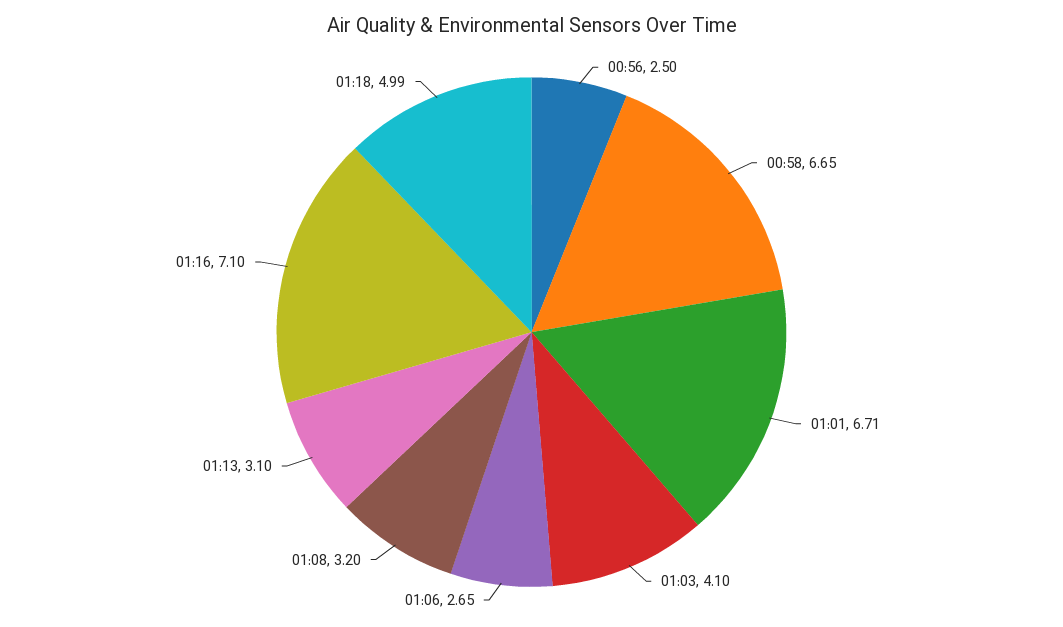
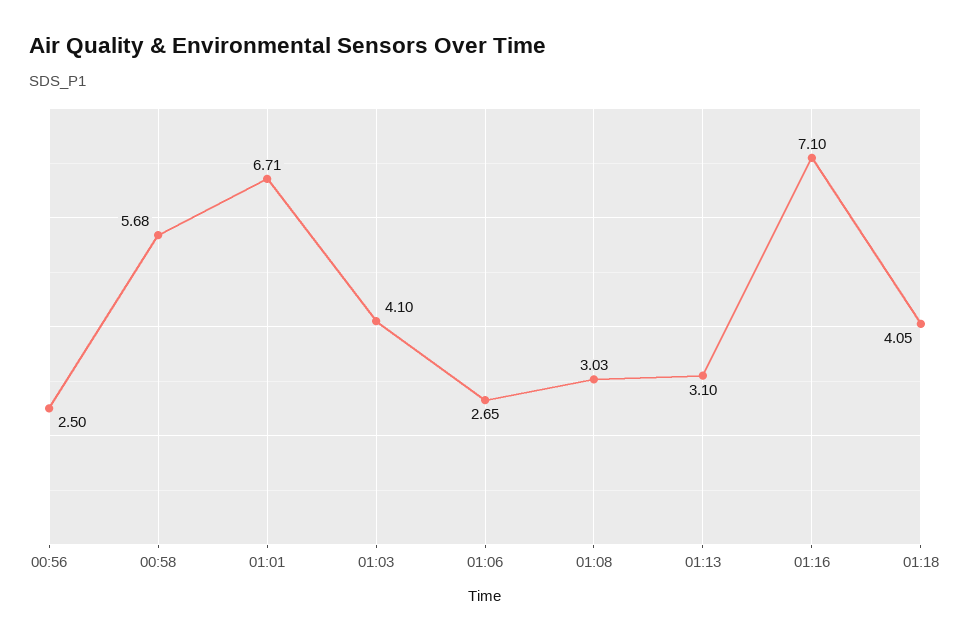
00:58: 6.65 -> 5.68
01:08: 3.2 -> 3.03
01:18: 4.99 -> 4.05

